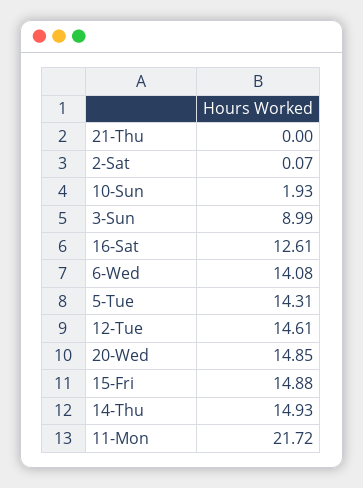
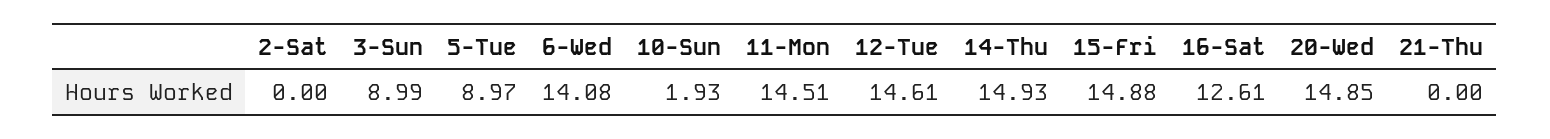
2-Sat: 0.07 -> 0
5-Tue: 14.31 -> 8.97
11-Mon: 21.72 -> 14.51

